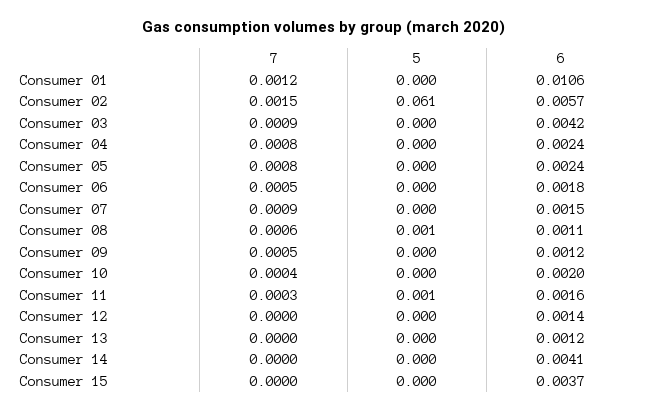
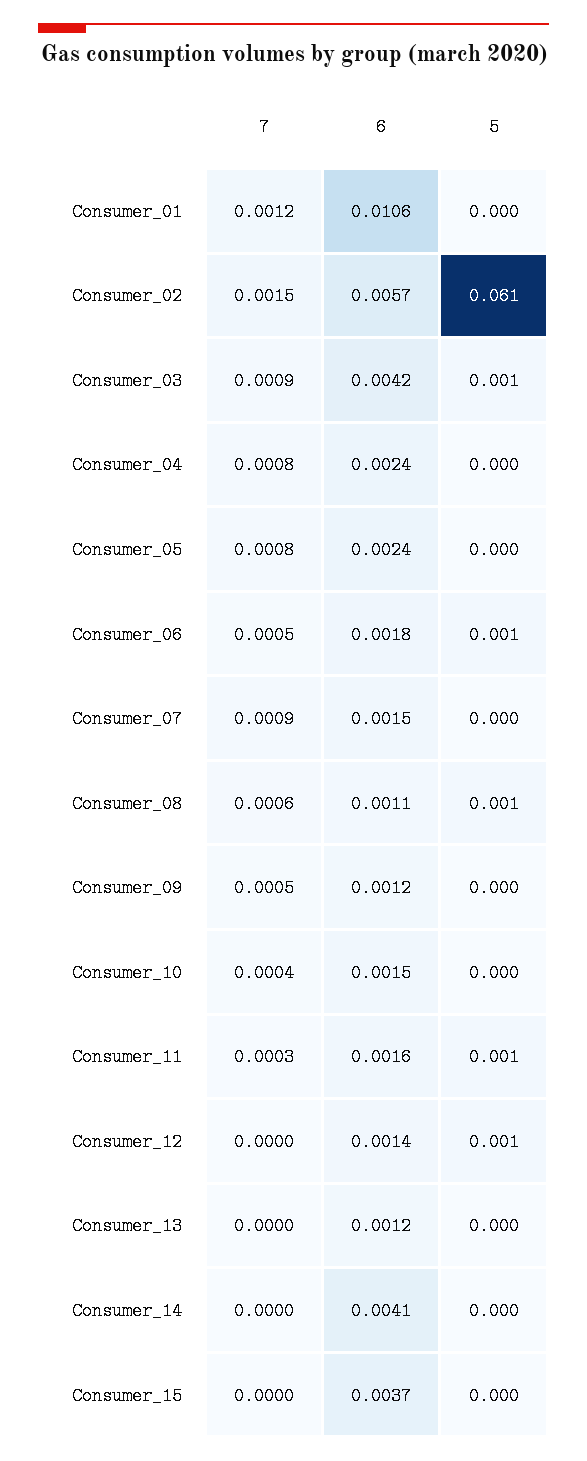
5, Consumer 03: 0 -> 0.001
5, Consumer 06: 0 -> 0.001
6, Consumer 10: 0.002 -> 0.0015
5, Consumer 12: 0 -> 0.001

